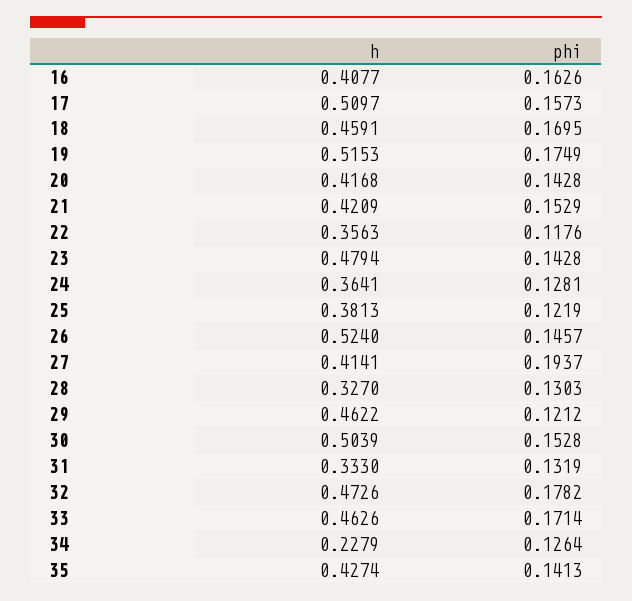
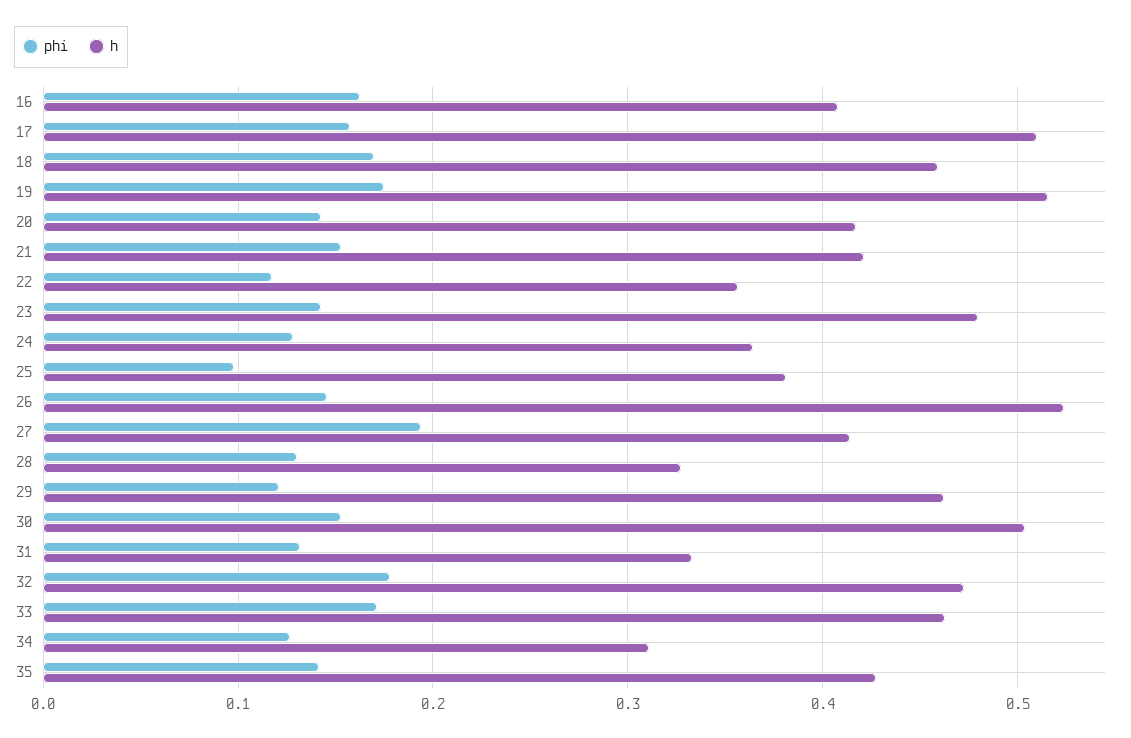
phi, 25: 0.1219 -> 0.1
h, 34: 0.2279 -> 0.31

